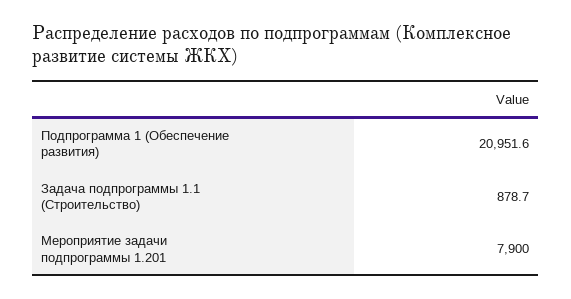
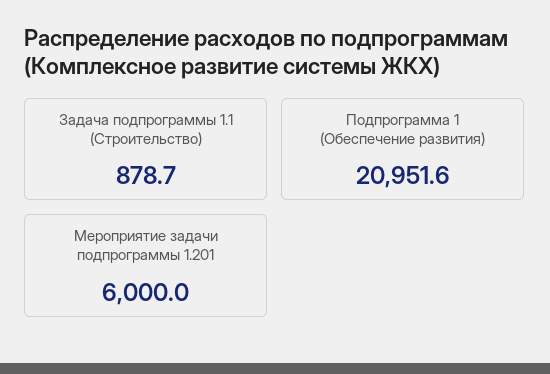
Мероприятие задачи подпрограммы 1.201: 7900 -> 6000

